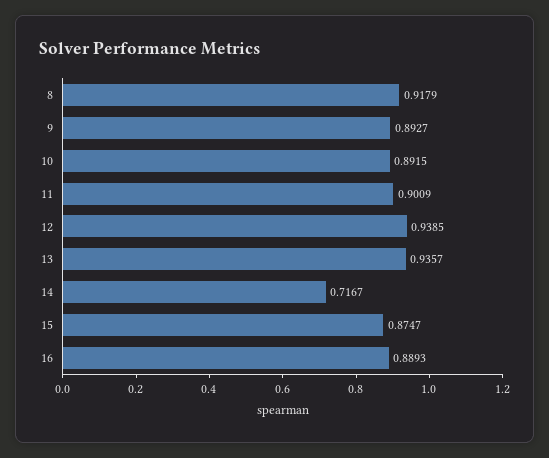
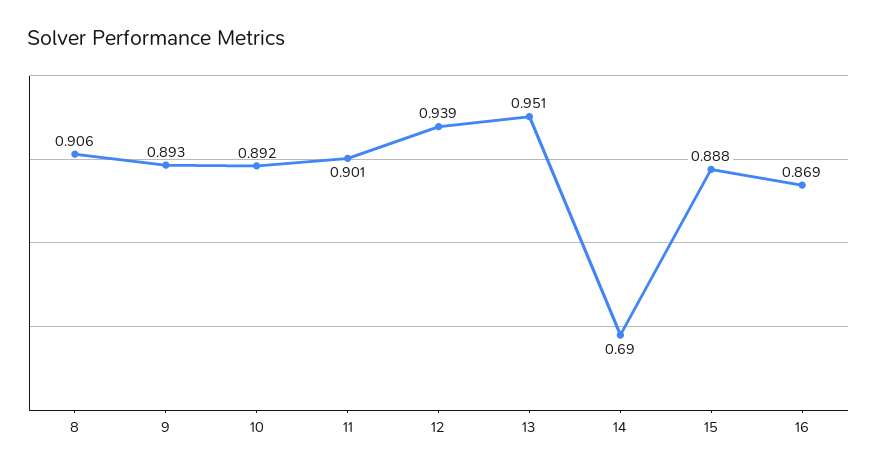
8: 0.9179 -> 0.906
13: 0.9357 -> 0.951
14: 0.7167 -> 0.69
15: 0.8747 -> 0.888
16: 0.8893 -> 0.869

